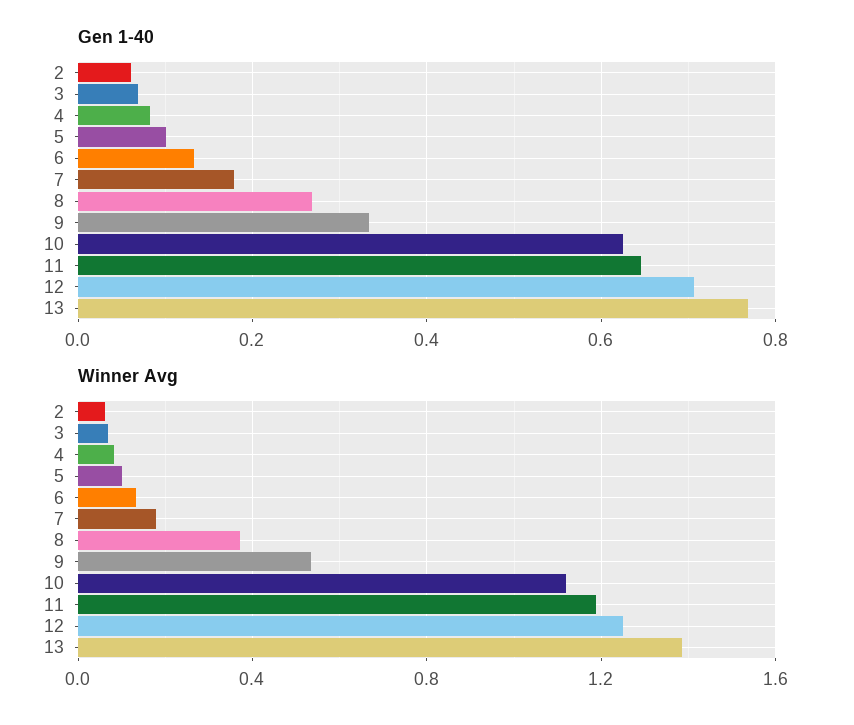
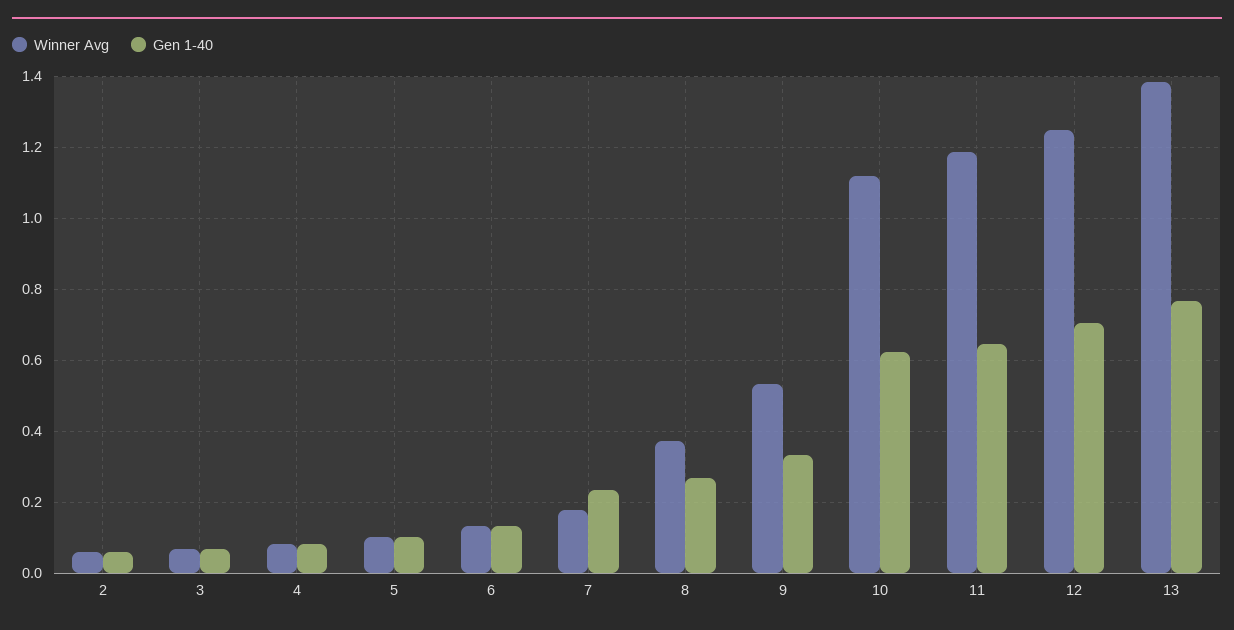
Gen 1-40, 7: 0.18 -> 0.24

